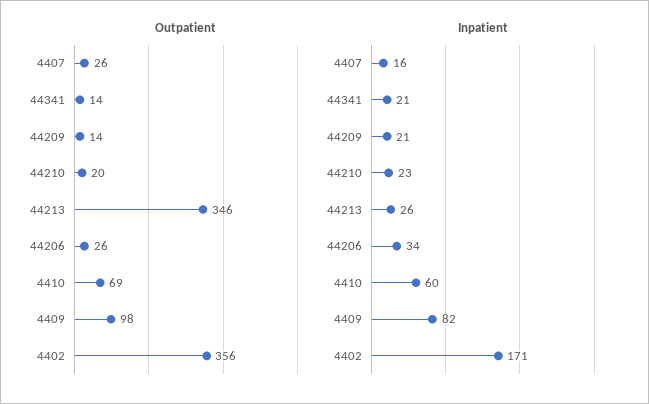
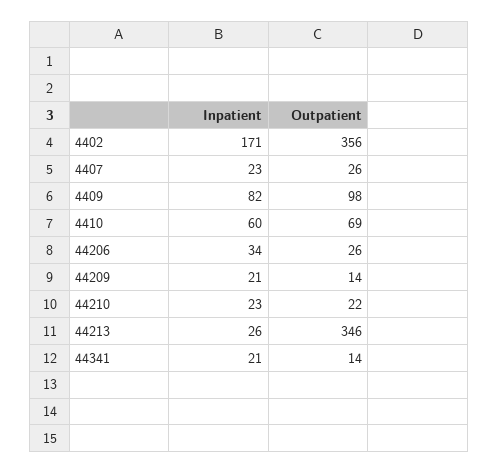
Outpatient, 44210: 20 -> 22
Inpatient, 4407: 16 -> 23

